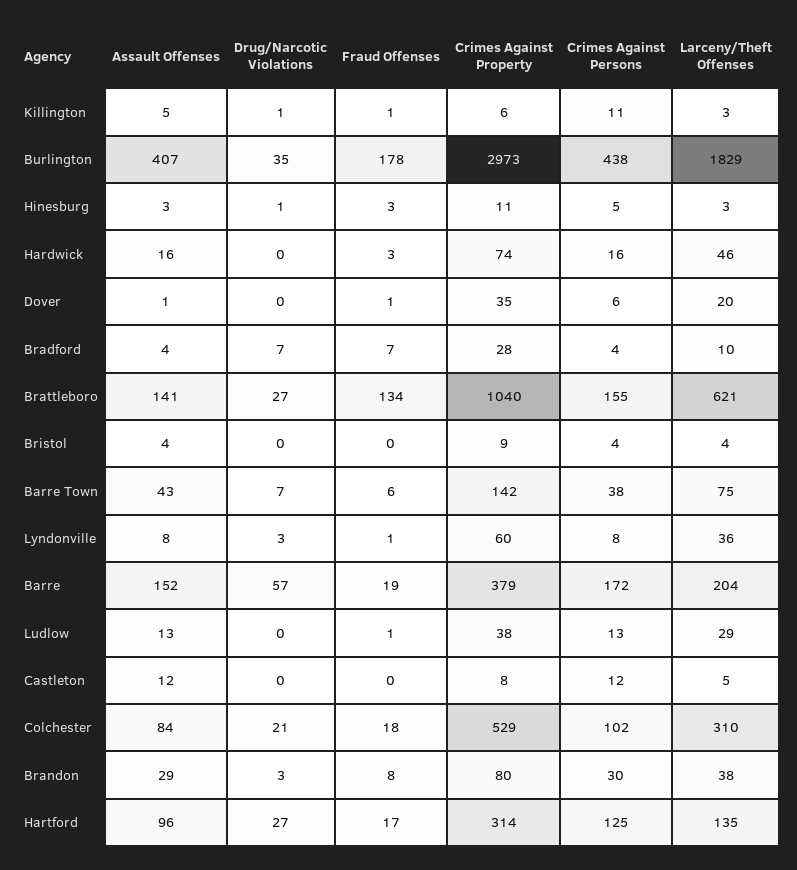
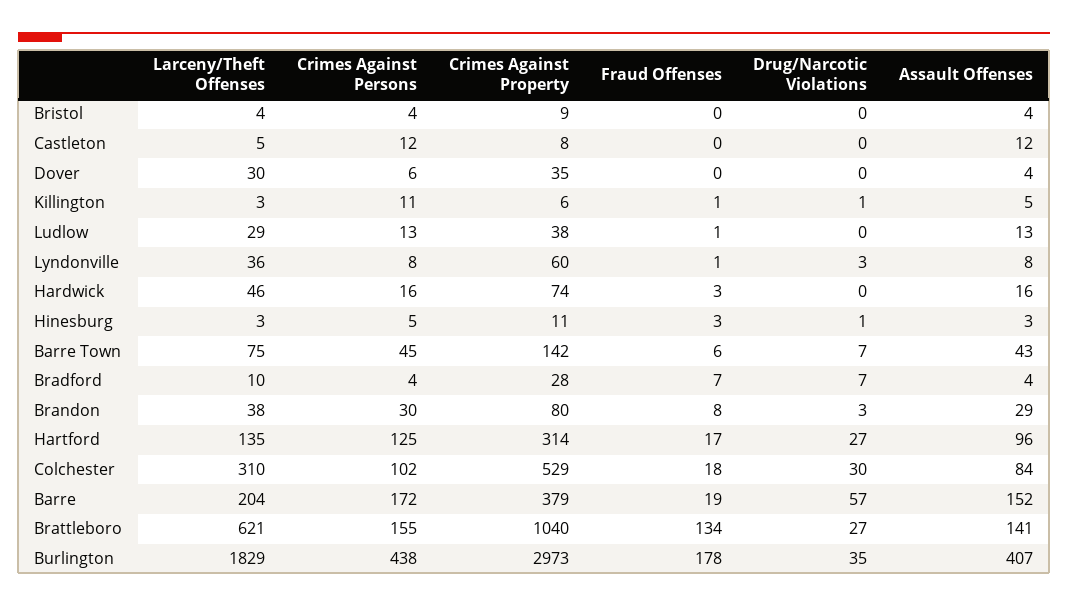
Assault Offenses, Dover: 1 -> 4
Fraud Offenses, Dover: 1 -> 0
Larceny/Theft Offenses, Dover: 20 -> 30
Crimes Against Persons, Barre Town: 38 -> 45
Drug/Narcotic Violations, Colchester: 21 -> 30

